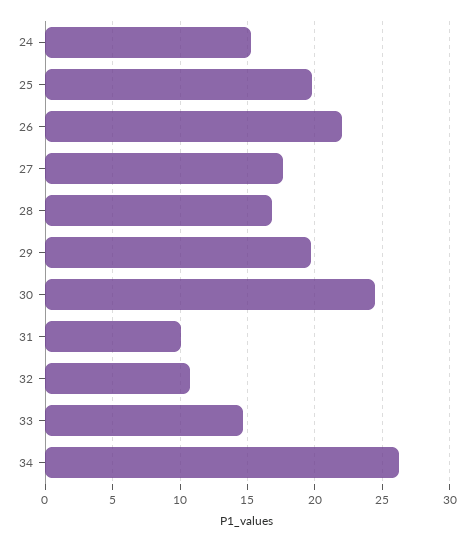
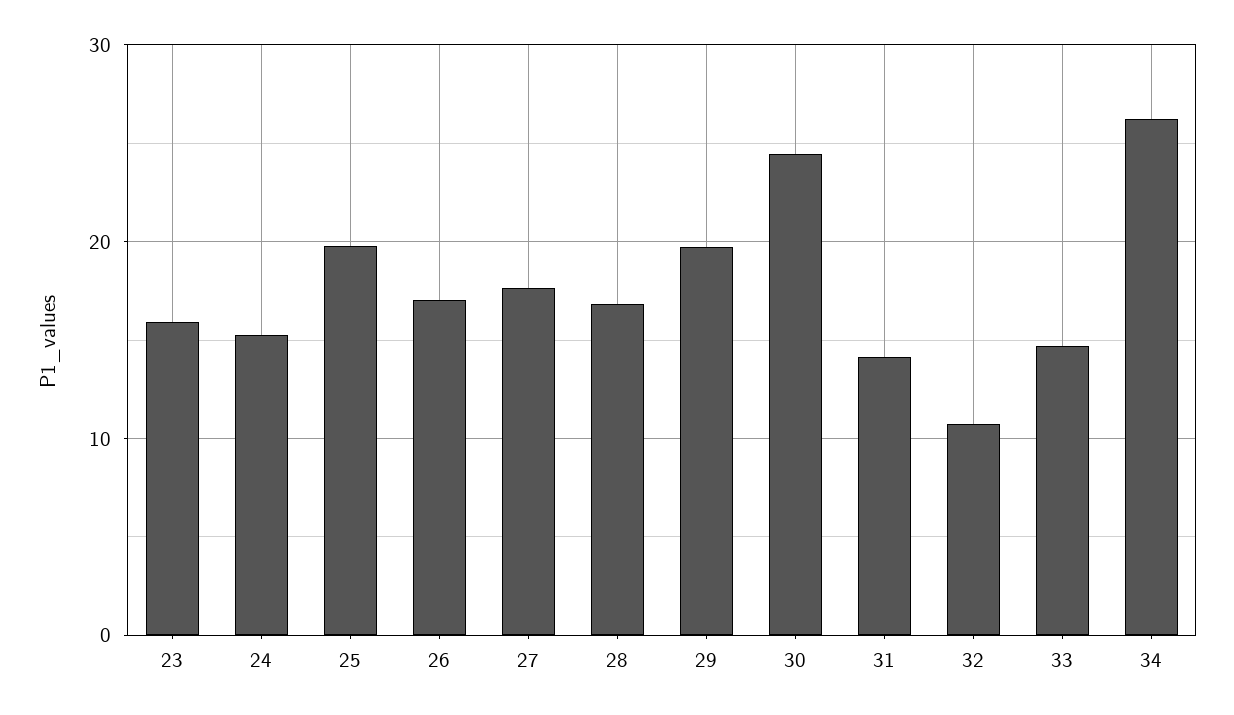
26: 22 -> 17
31: 10 -> 14
23: none -> 16

